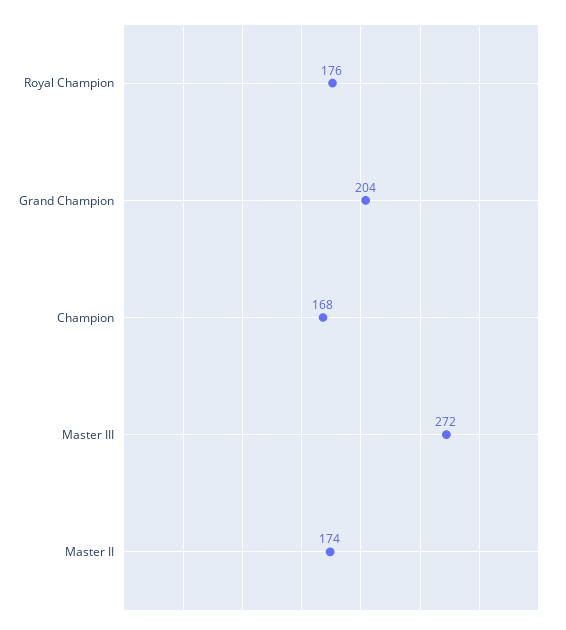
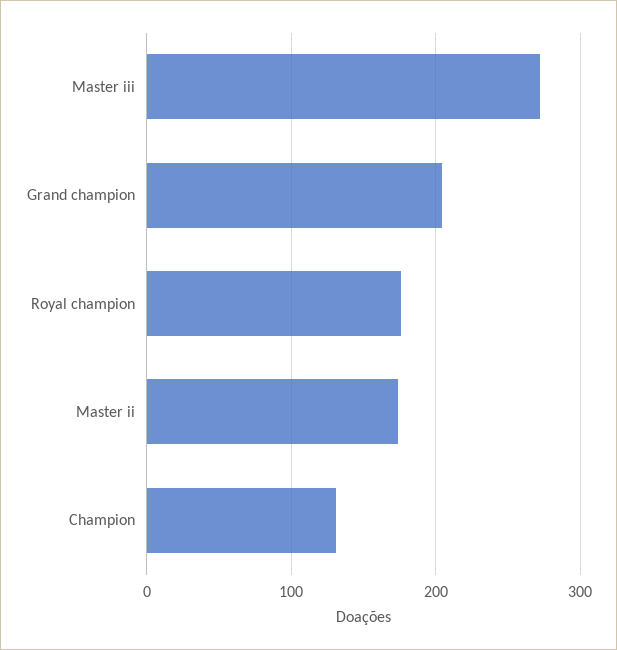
Champion: 168 -> 130

